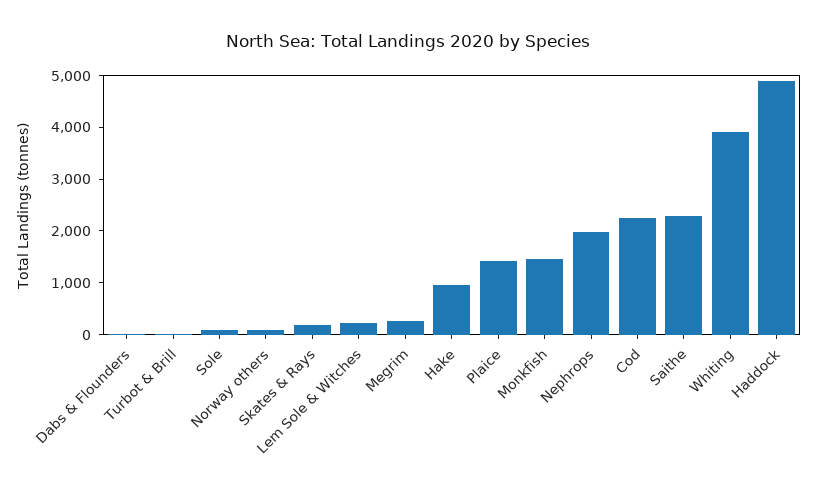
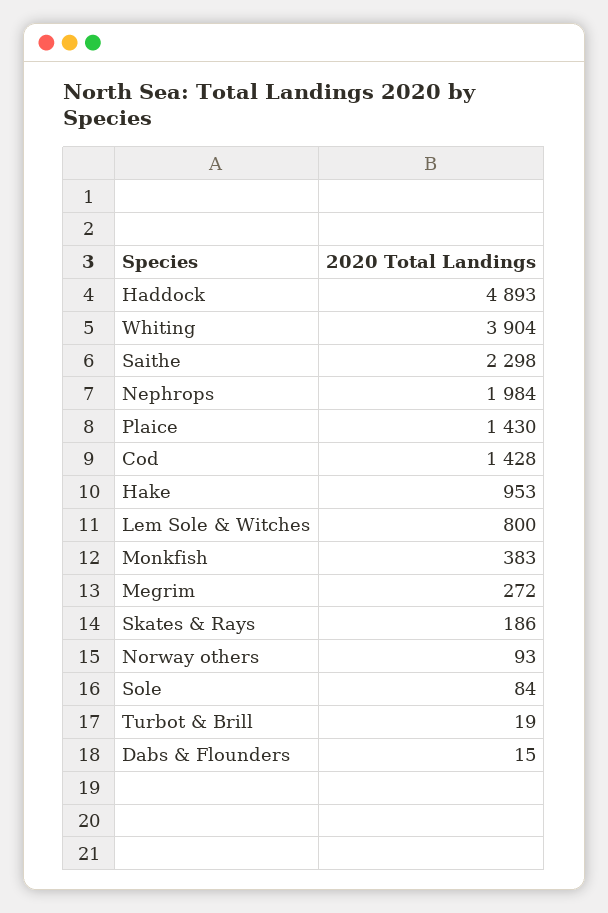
Lem Sole & Witches: 200 -> 800
Monkfish: 1400 -> 383
Cod: 2200 -> 1428

